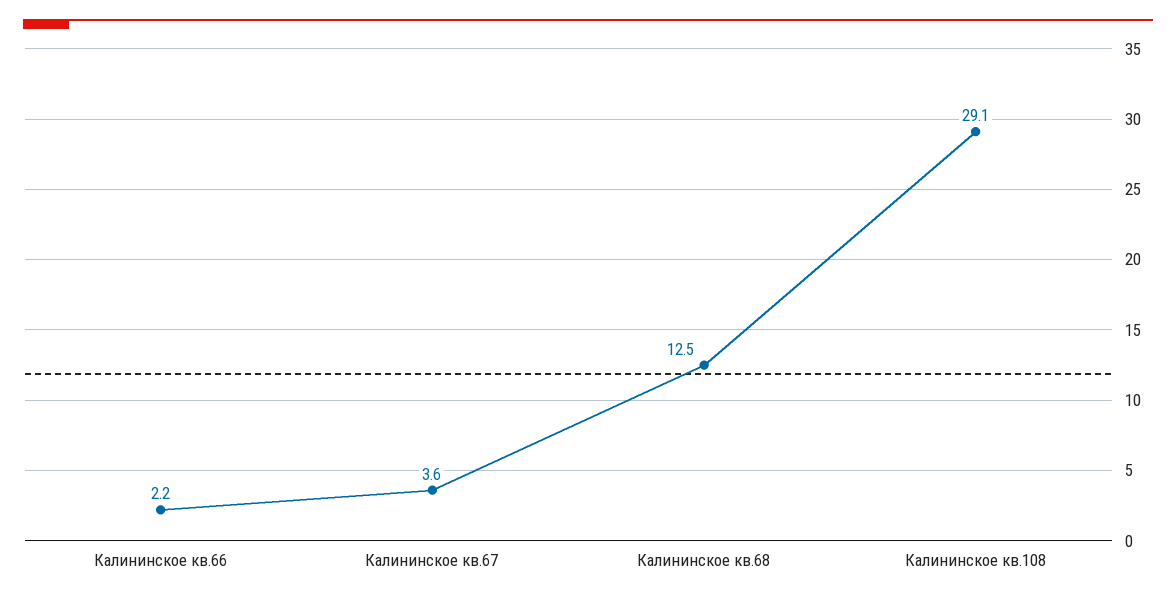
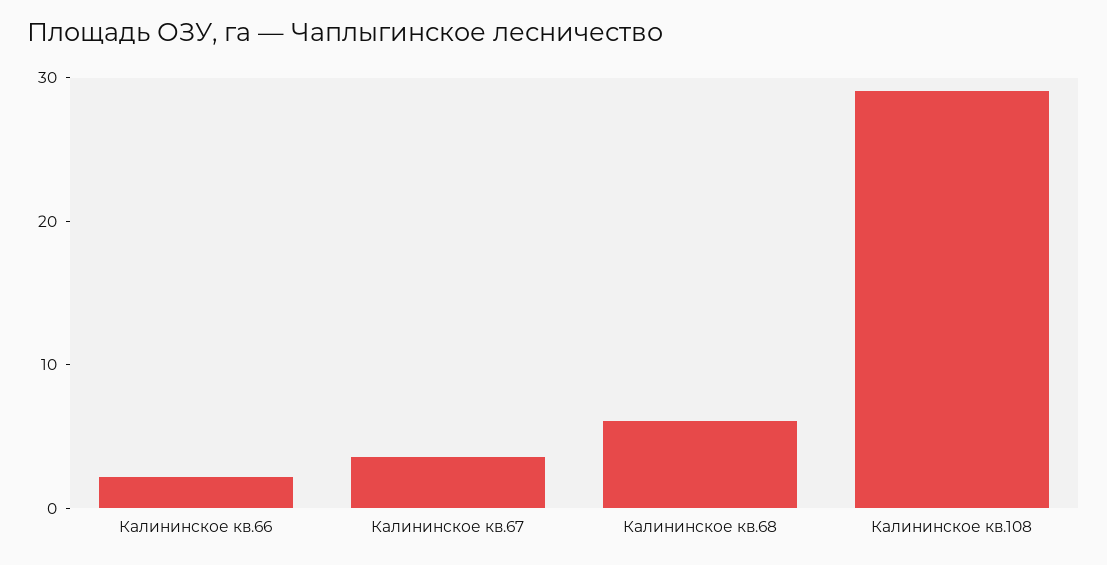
Калининское кв.68: 12.5 -> 6

